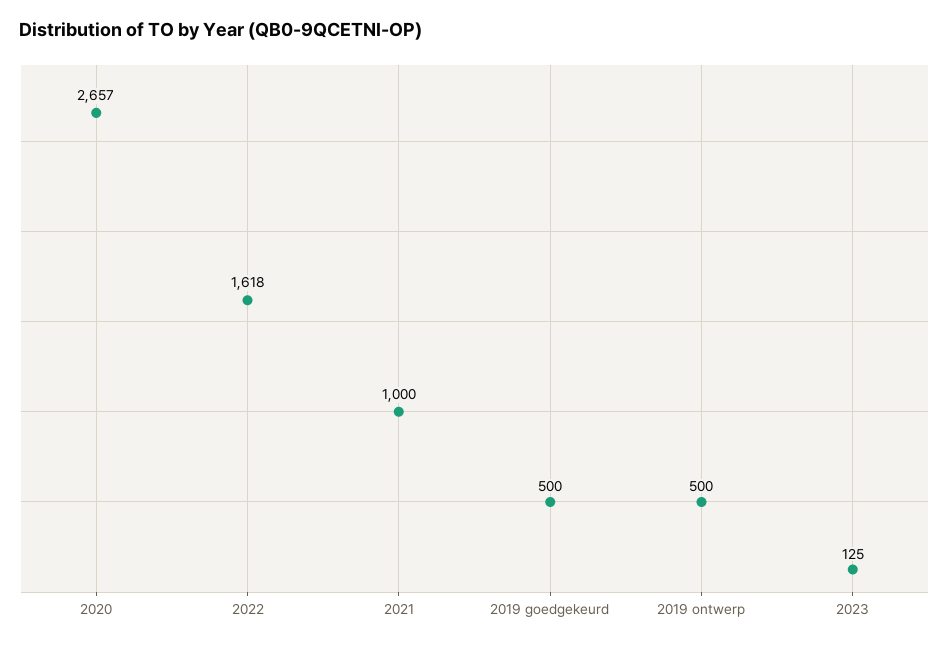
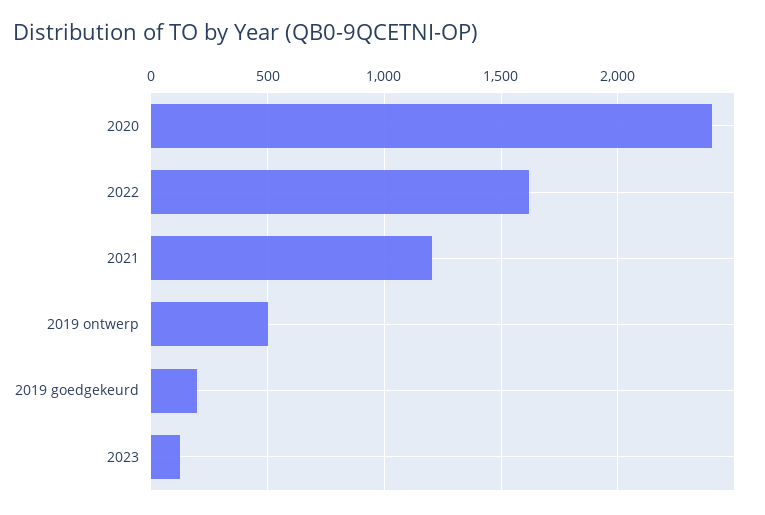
2020: 2657 -> 2400
2021: 1000 -> 1200
2019 goedgekeurd: 500 -> 200

